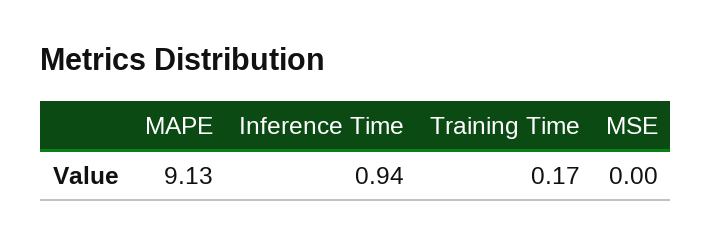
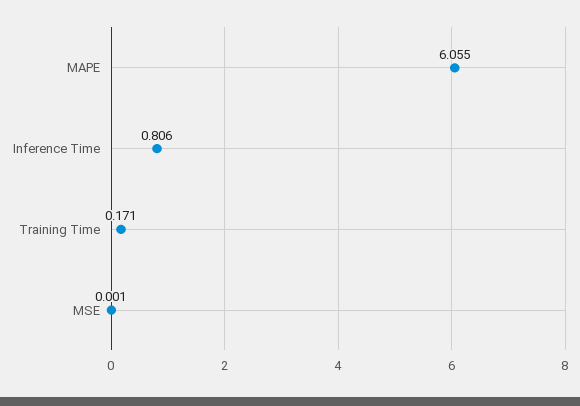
MAPE: 9.13 -> 6.055
Inference Time: 0.94 -> 0.806

